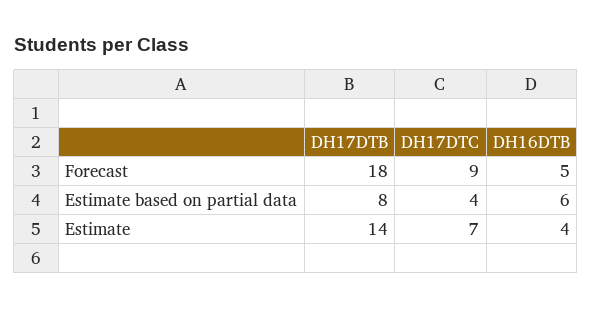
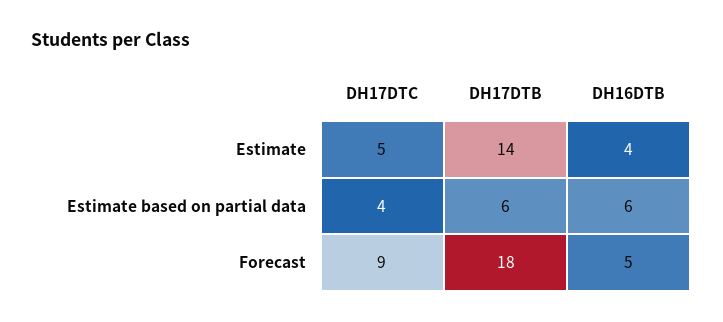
DH17DTB, Estimate based on partial data: 8 -> 6
DH17DTC, Estimate: 7 -> 5

